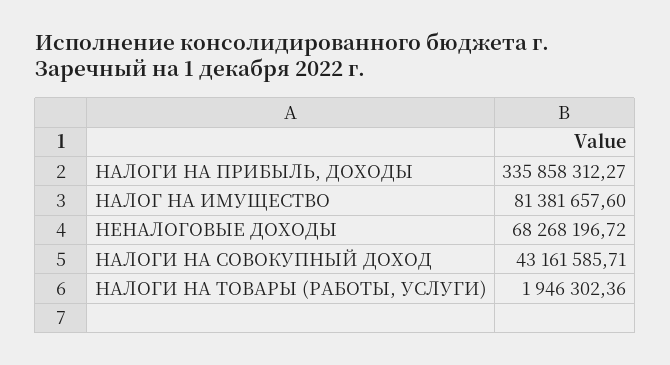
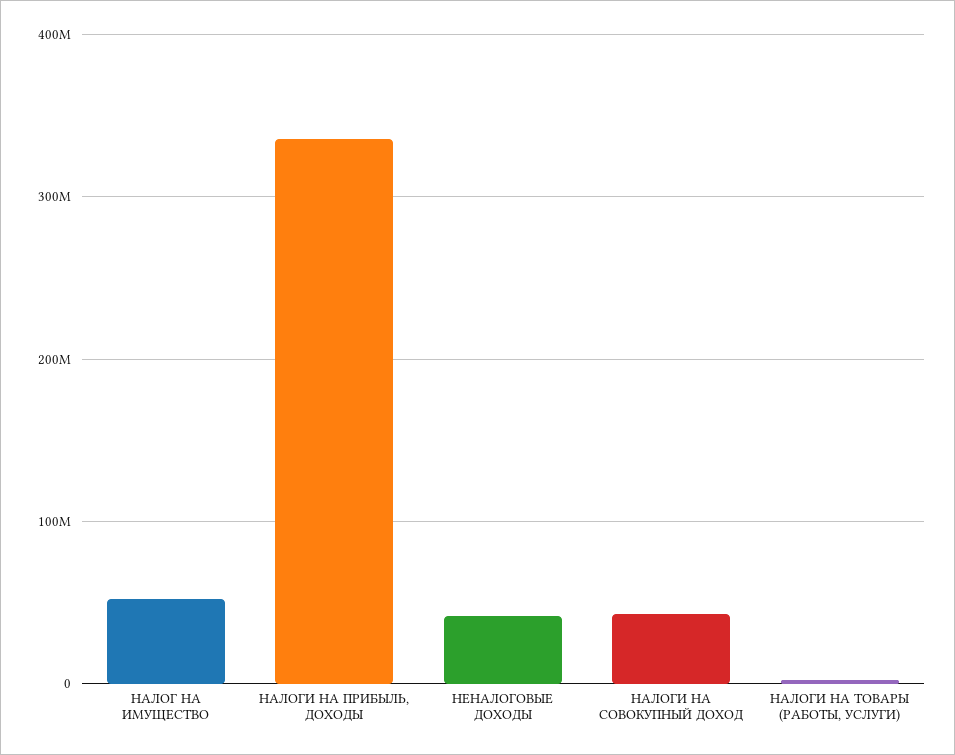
НАЛОГ НА ИМУЩЕСТВО: 81381657.6 -> 50000000
НЕНАЛОГОВЫЕ ДОХОДЫ: 68268196.72 -> 40000000

